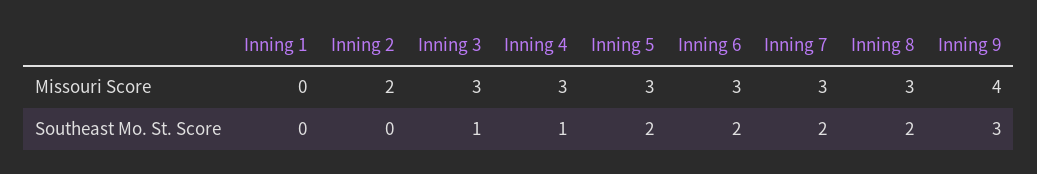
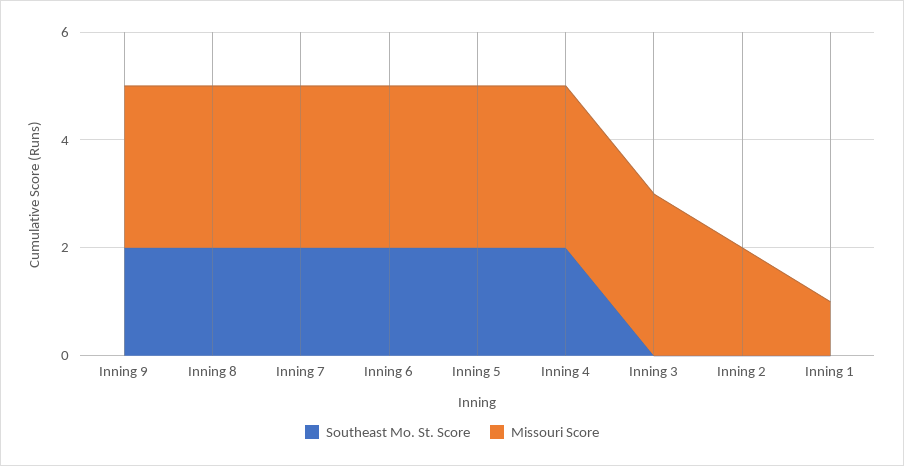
Missouri Score, Inning 1: 0 -> 1
Missouri Score, Inning 9: 4 -> 3
Southeast Mo. St. Score, Inning 3: 1 -> 0
Southeast Mo. St. Score, Inning 4: 1 -> 2
Southeast Mo. St. Score, Inning 9: 3 -> 2

